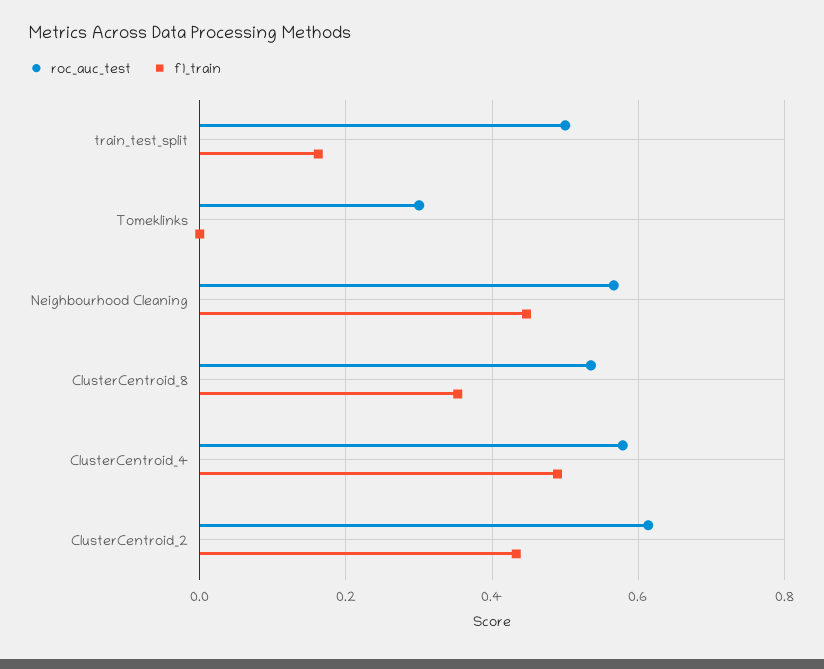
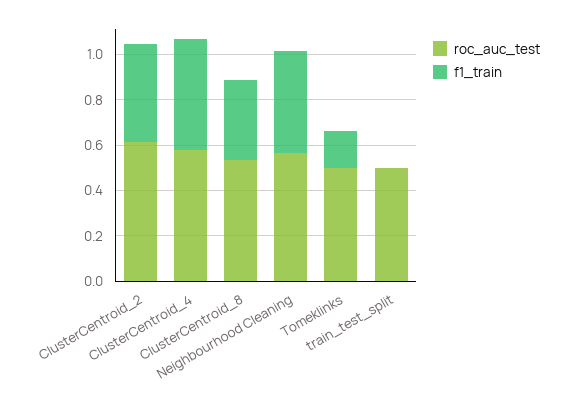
f1_train, train_test_split: 0.16 -> 0
roc_auc_test, Tomeklinks: 0.3 -> 0.5
f1_train, Tomeklinks: 0 -> 0.15

